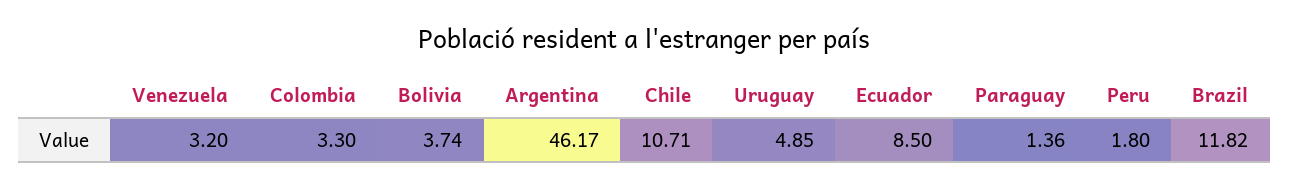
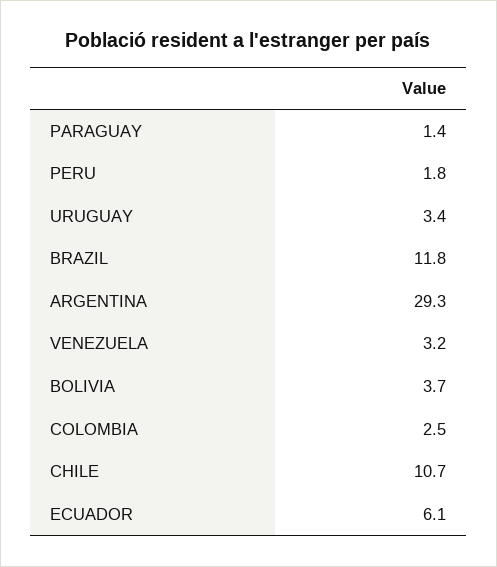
Colombia: 3.3 -> 2.5
Argentina: 46.17 -> 29.3
Uruguay: 4.85 -> 3.4
Ecuador: 8.5 -> 6.1

